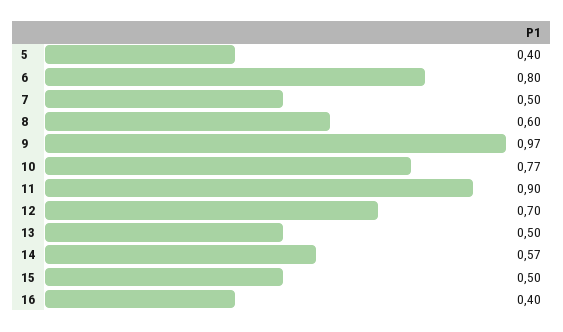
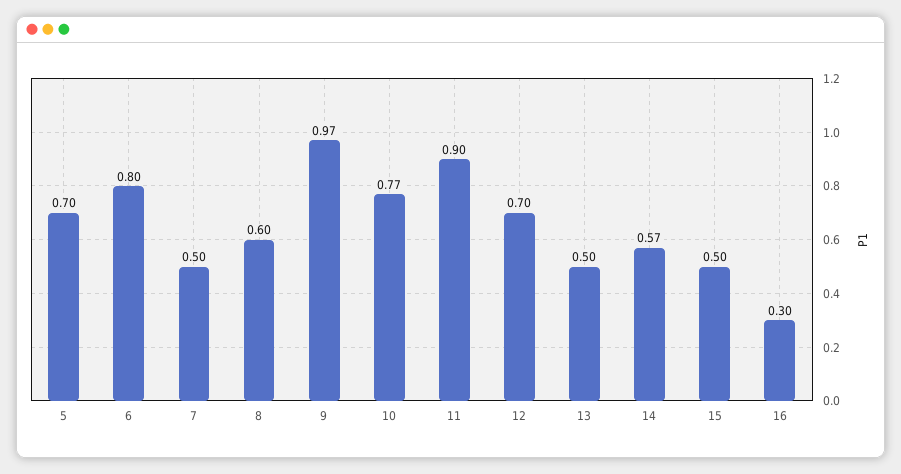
5: 0.4 -> 0.7
16: 0.4 -> 0.3

